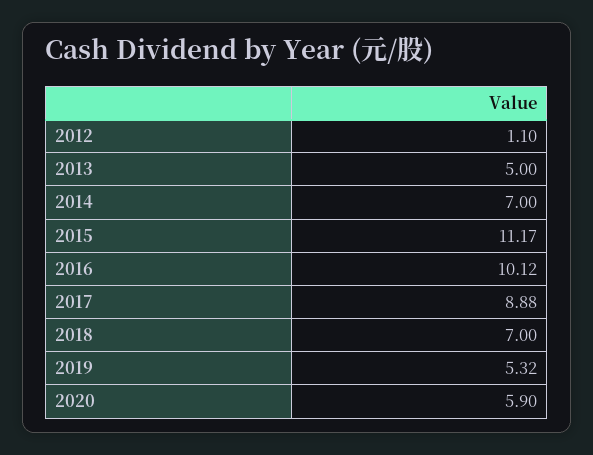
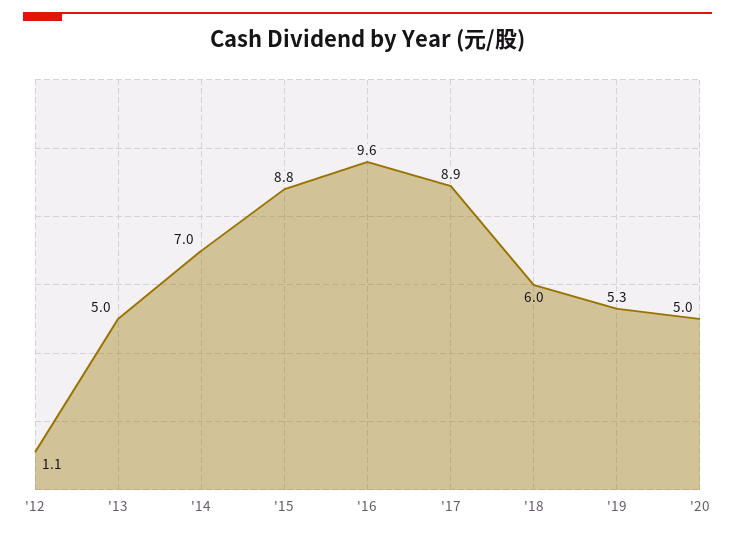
2015: 11.17 -> 8.8
2016: 10.12 -> 9.6
2018: 7 -> 6
2020: 5.9 -> 5

